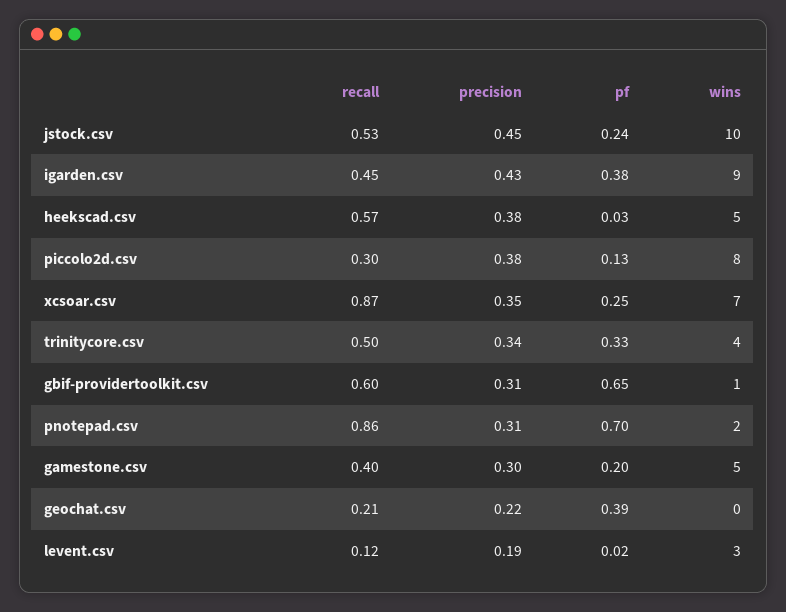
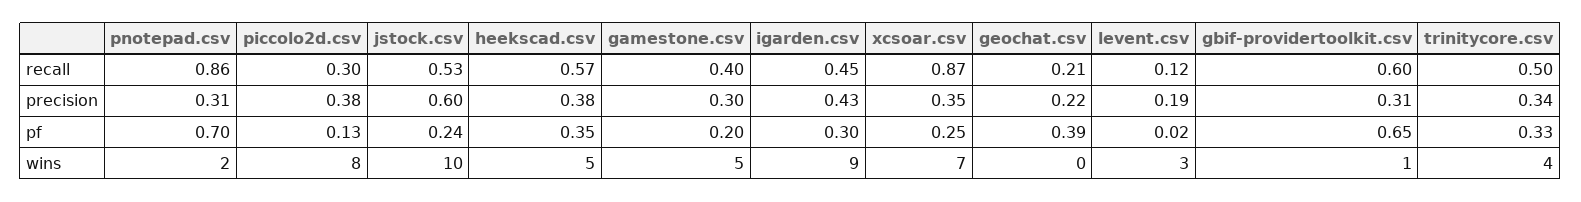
precision, jstock.csv: 0.45 -> 0.6
pf, igarden.csv: 0.38 -> 0.3
pf, heekscad.csv: 0.03 -> 0.35

